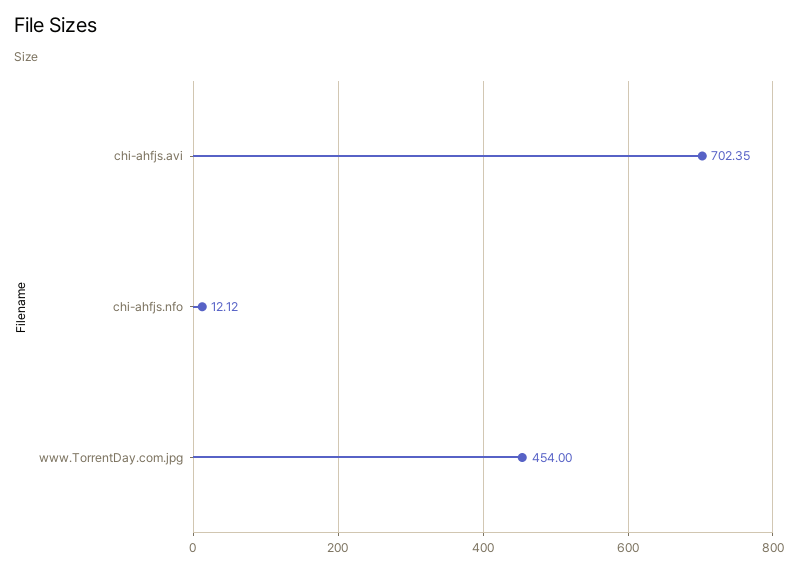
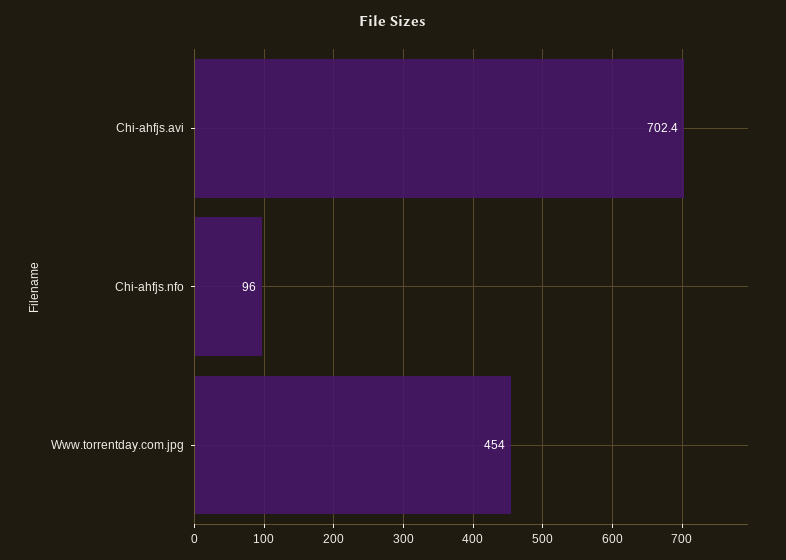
chi-ahfjs.nfo: 12.12 -> 96

